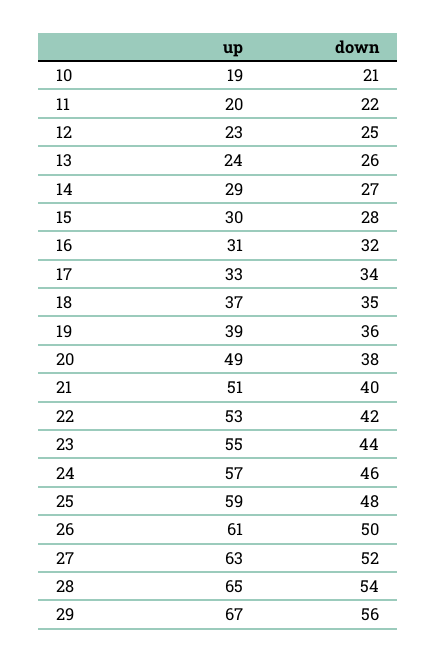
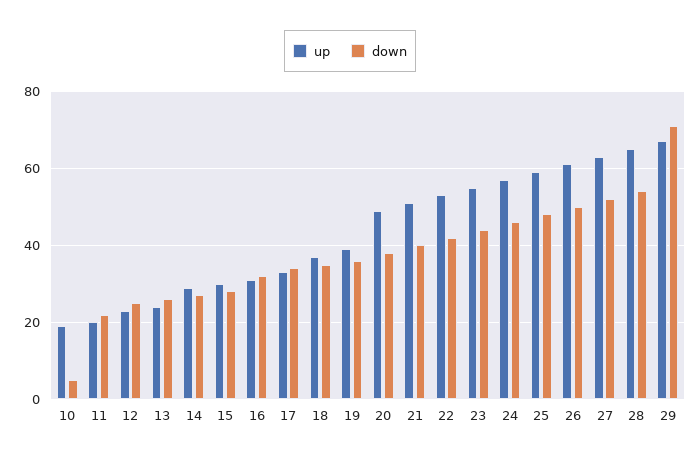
down, 10: 21 -> 5
down, 29: 56 -> 70

